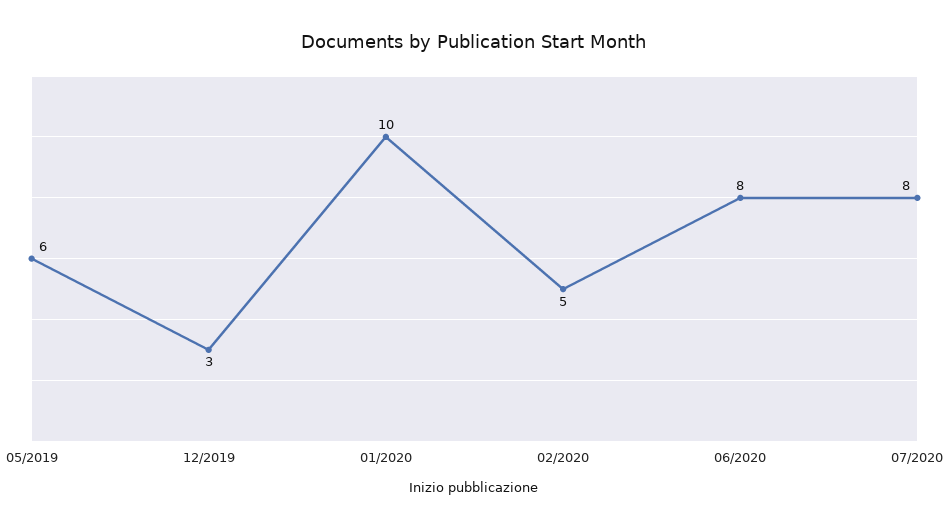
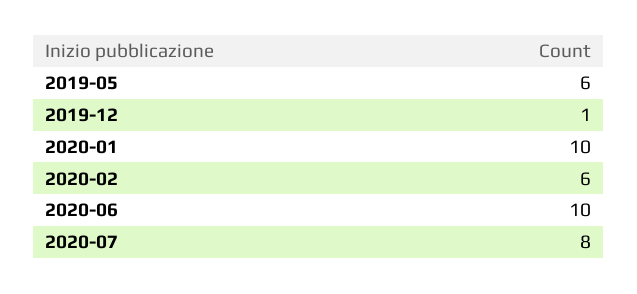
12/2019: 3 -> 1
02/2020: 5 -> 6
06/2020: 8 -> 10

